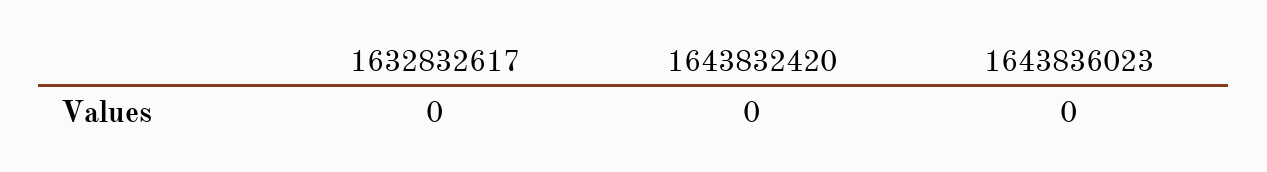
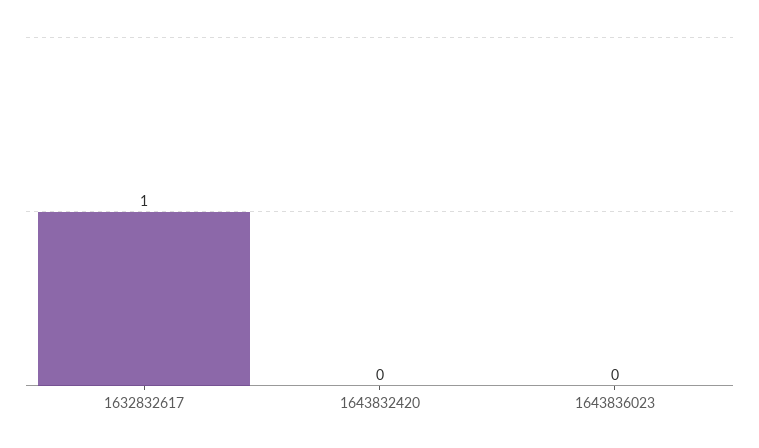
1632832617: 0 -> 1

